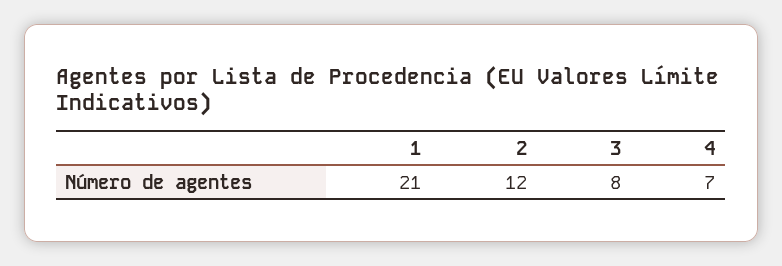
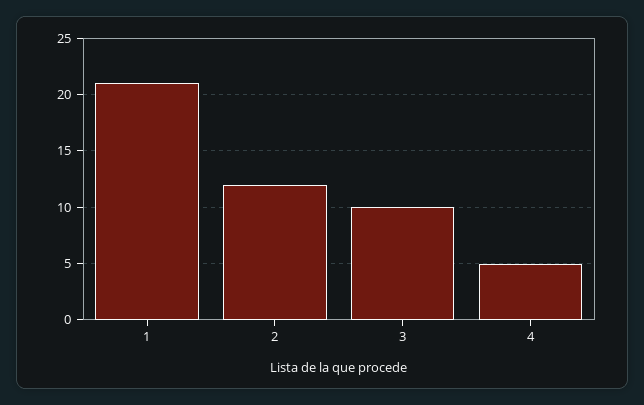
3: 8 -> 10
4: 7 -> 5

